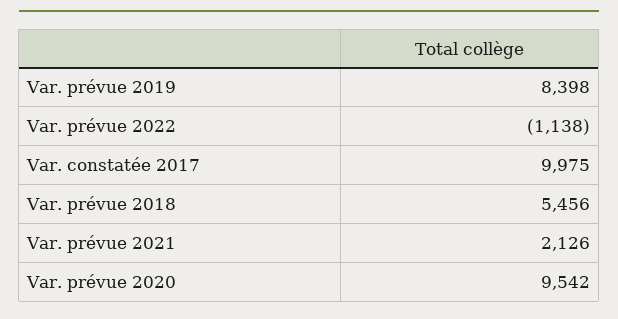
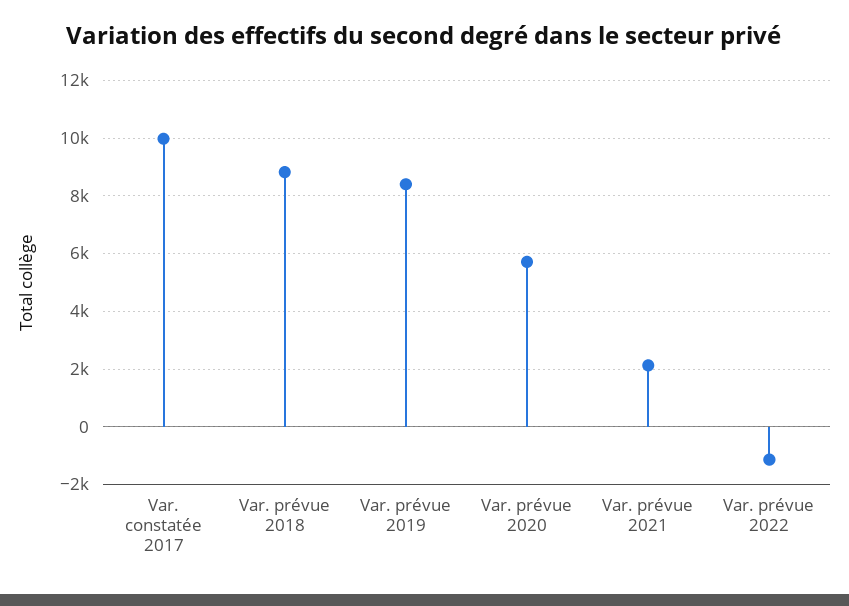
Var. prévue 2018: 5456 -> 8750
Var. prévue 2020: 9542 -> 5750

